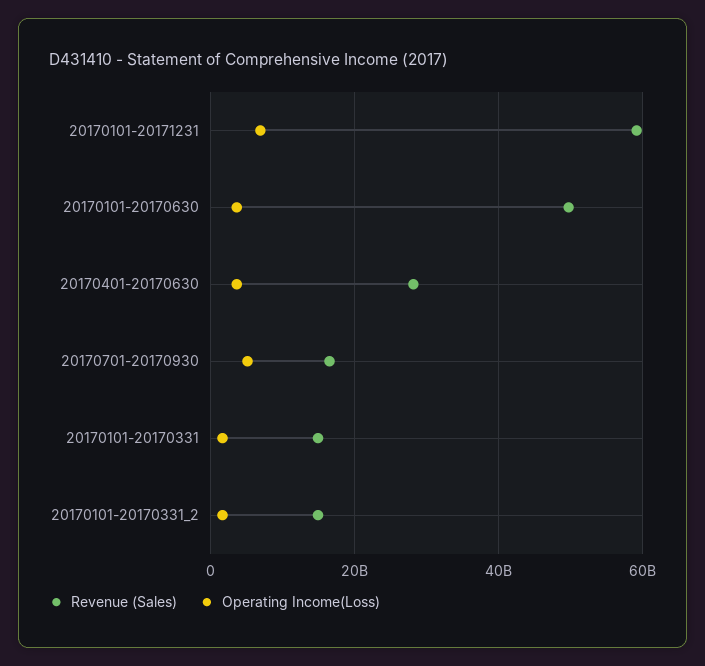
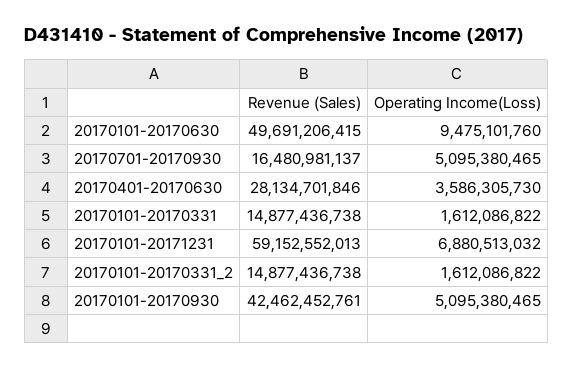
Operating Income(Loss), 20170101-20170630: 4000000000 -> 9475101760
Revenue (Sales), 20170101-20170930: none -> 42462452761
Operating Income(Loss), 20170101-20170930: none -> 5095380465

